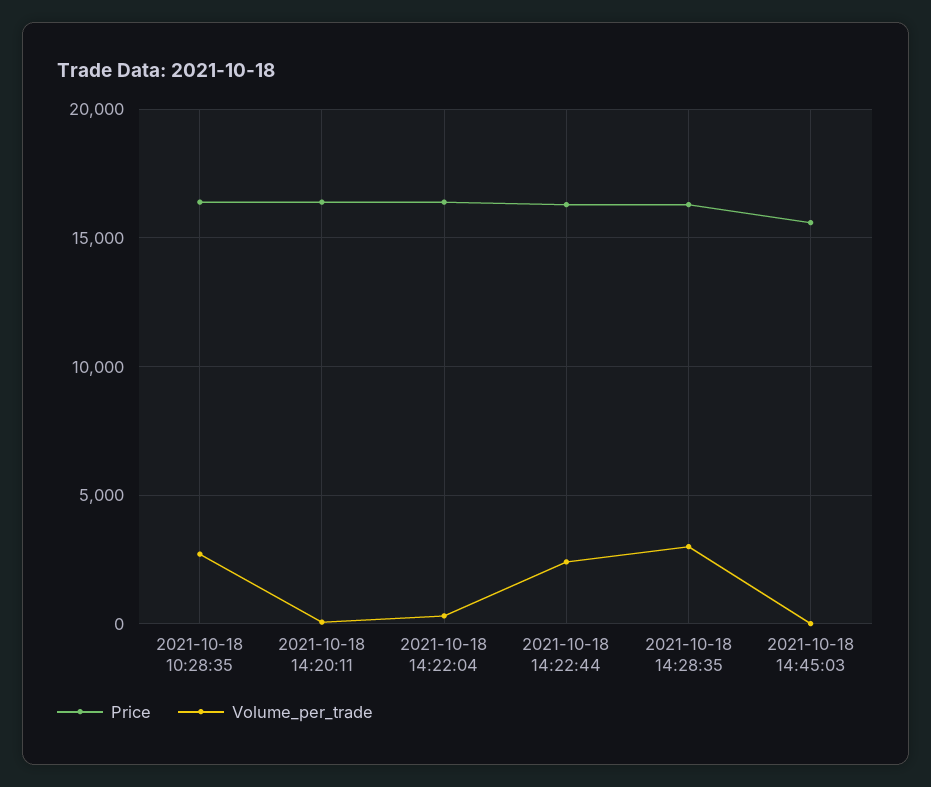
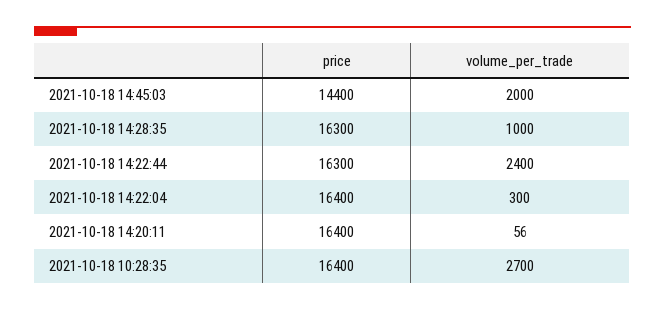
Volume_per_trade, 2021-10-18 14:28:35: 3000 -> 1000
Price, 2021-10-18 14:45:03: 15500 -> 14400
Volume_per_trade, 2021-10-18 14:45:03: 0 -> 2000

